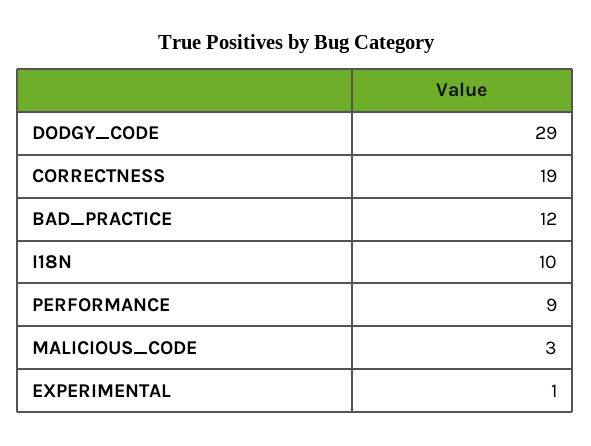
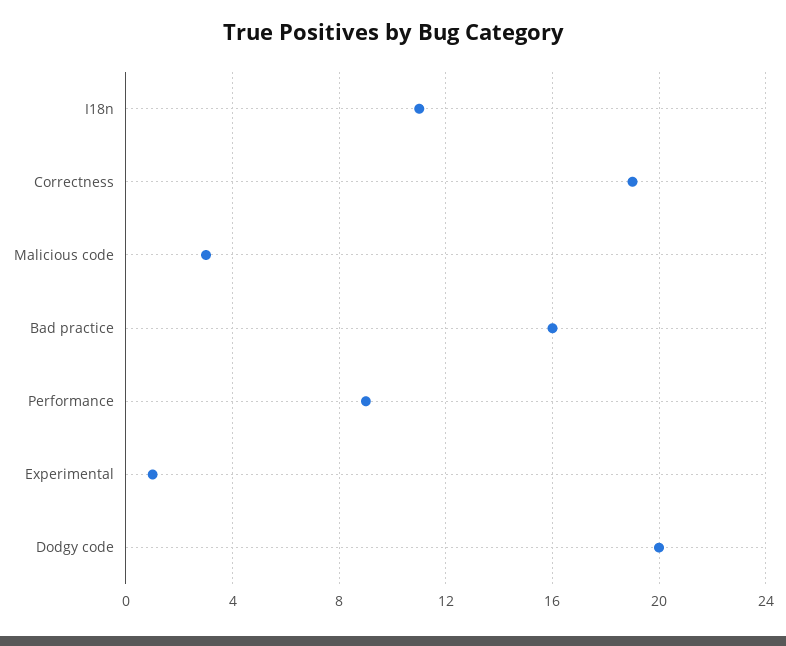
DODGY_CODE: 29 -> 20
BAD_PRACTICE: 12 -> 16
I18N: 10 -> 11

